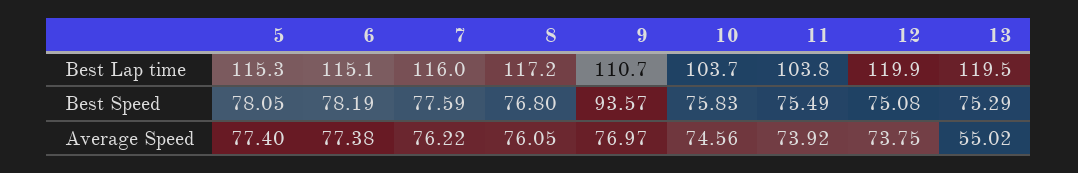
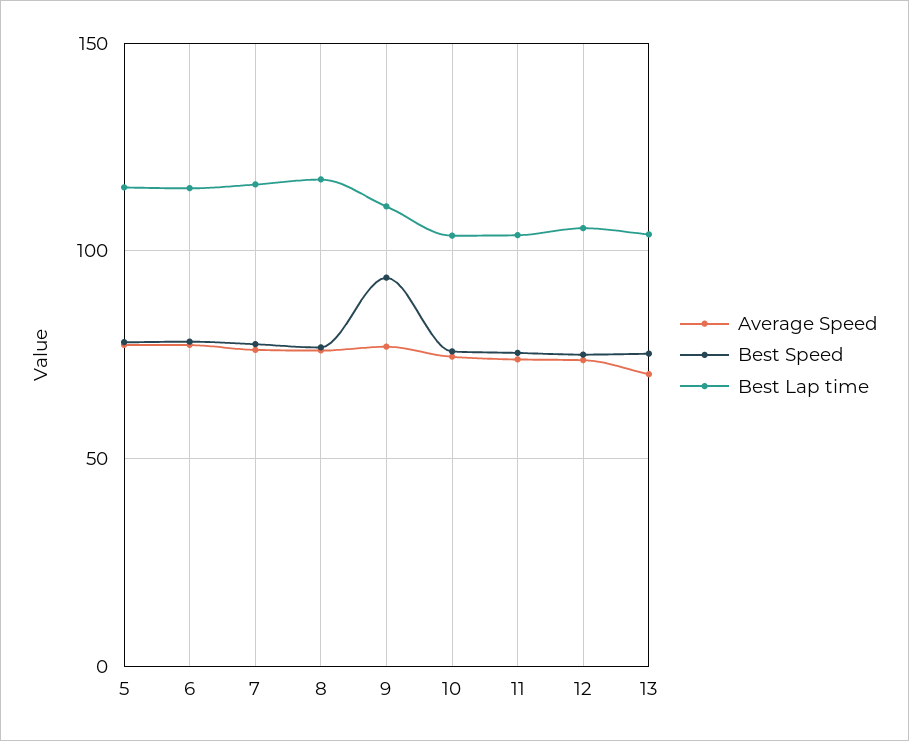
Best Lap time, 12: 119.9 -> 105
Best Lap time, 13: 119.5 -> 105
Average Speed, 13: 55.02 -> 70

